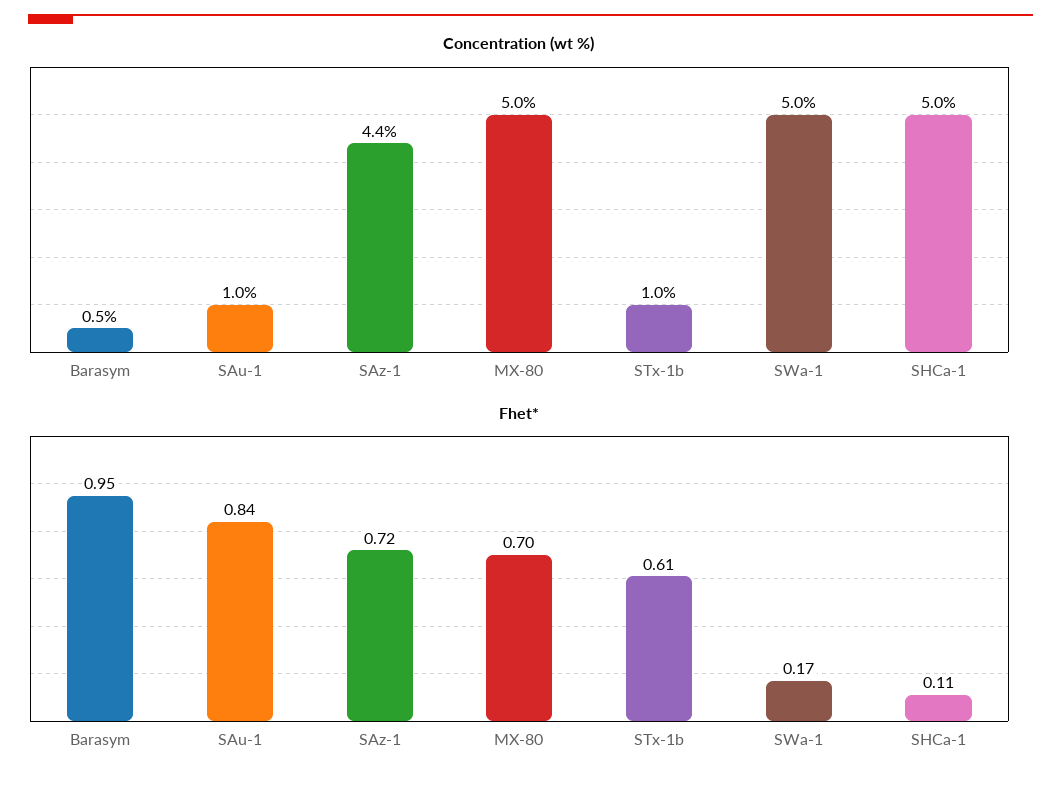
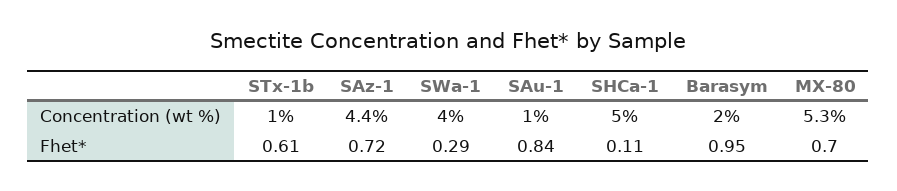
Concentration (wt %), Barasym: 0.5 -> 2
Concentration (wt %), MX-80: 5 -> 5.3
Concentration (wt %), SWa-1: 5 -> 4
Fhet*, SWa-1: 0.17 -> 0.29

